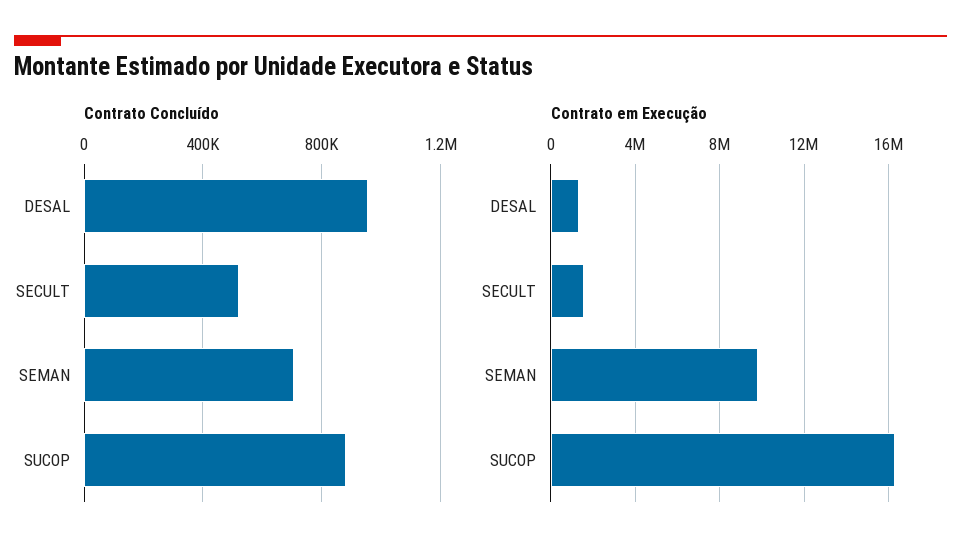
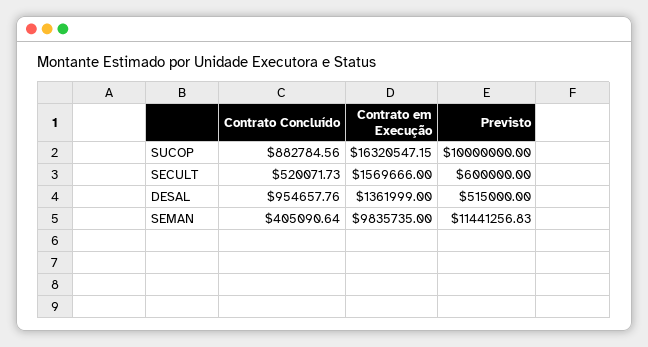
Contrato Concluído, SEMAN: 700000 -> 405090.64
Previsto, SUCOP: none -> 10000000
Previsto, SECULT: none -> 600000
Previsto, DESAL: none -> 515000
Previsto, SEMAN: none -> 11441256.83

